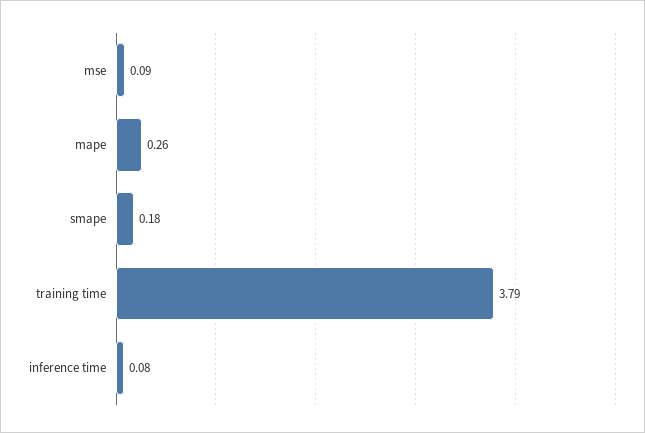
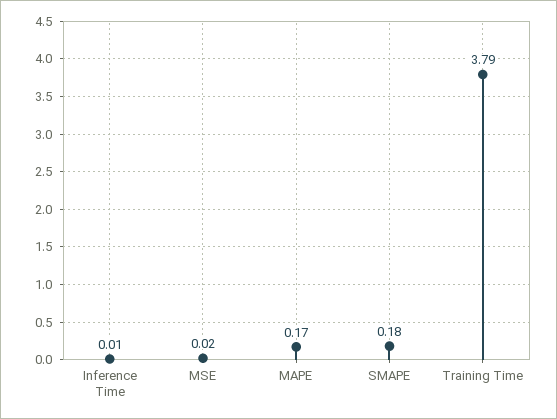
mse: 0.09 -> 0.02
mape: 0.26 -> 0.17
inference time: 0.08 -> 0.01

